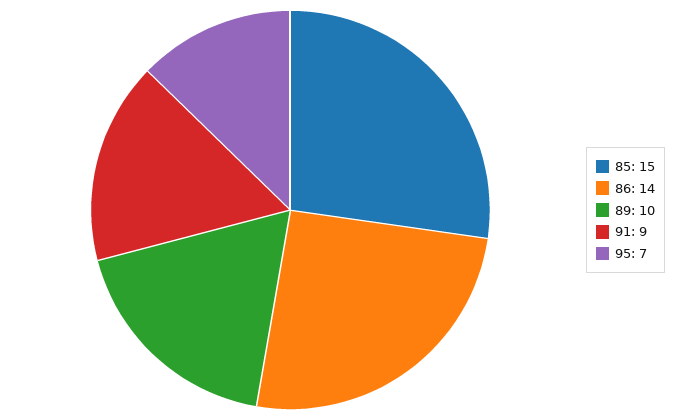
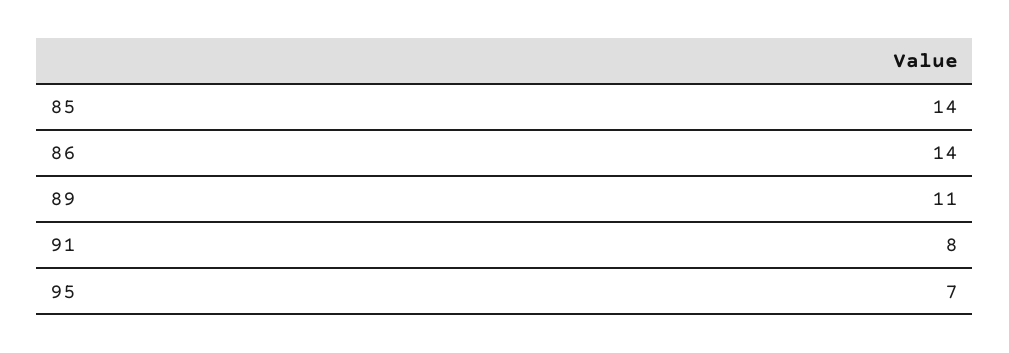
85: 15 -> 14
89: 10 -> 11
91: 9 -> 8

